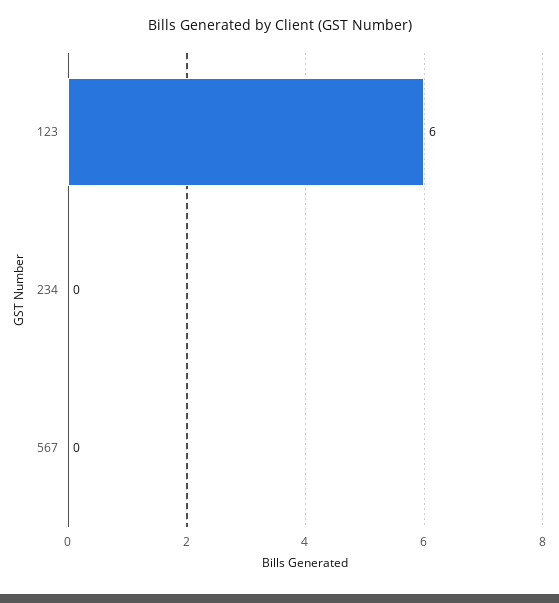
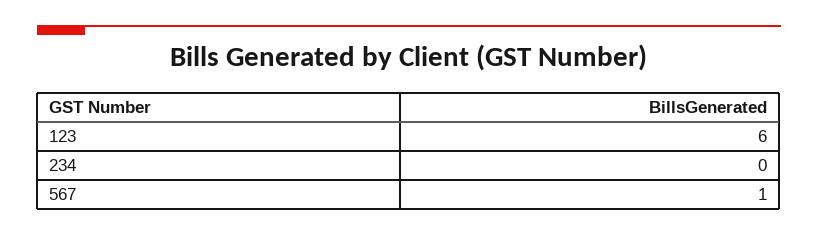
567: 0 -> 1

